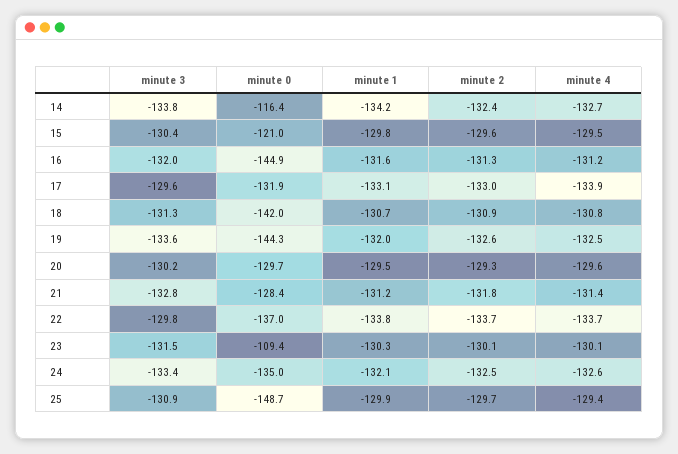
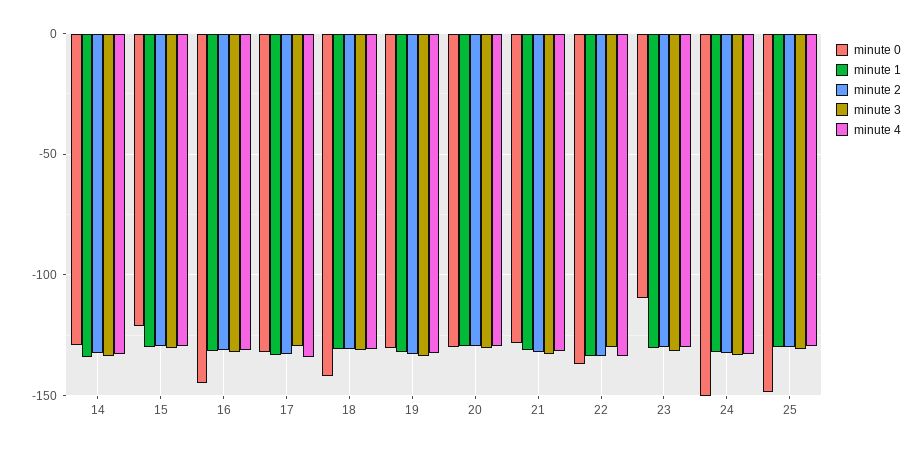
minute 0, 14: -116.4 -> -130
minute 0, 19: -144.3 -> -130
minute 0, 24: -135 -> -150

